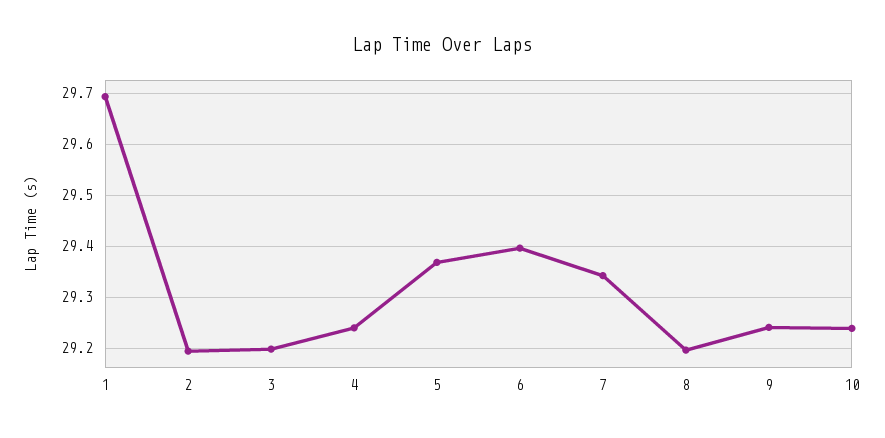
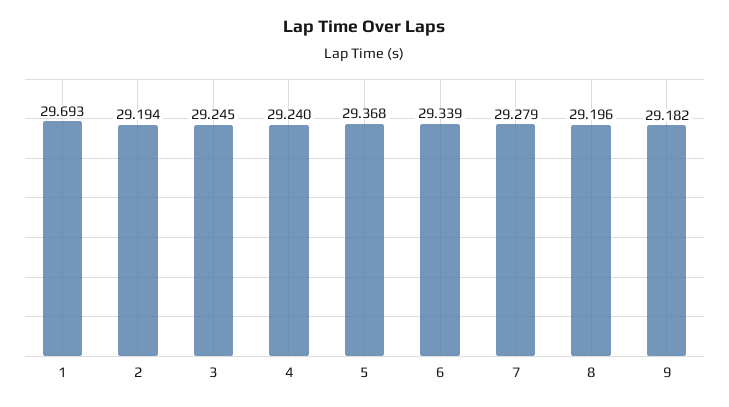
3: 29.2 -> 29.245
6: 29.4 -> 29.339
7: 29.34 -> 29.279
9: 29.24 -> 29.182
10: 29.24 -> none

